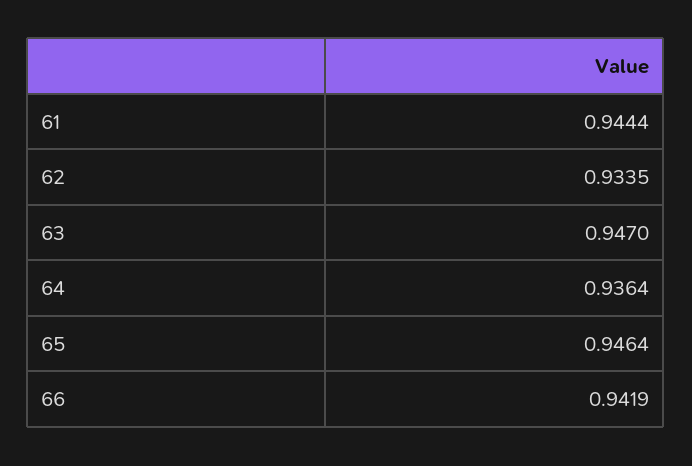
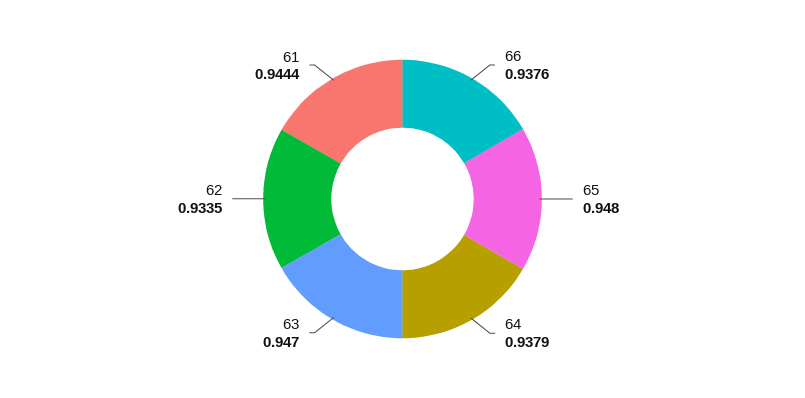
64: 0.9364 -> 0.9379
65: 0.9464 -> 0.948
66: 0.9419 -> 0.9376

